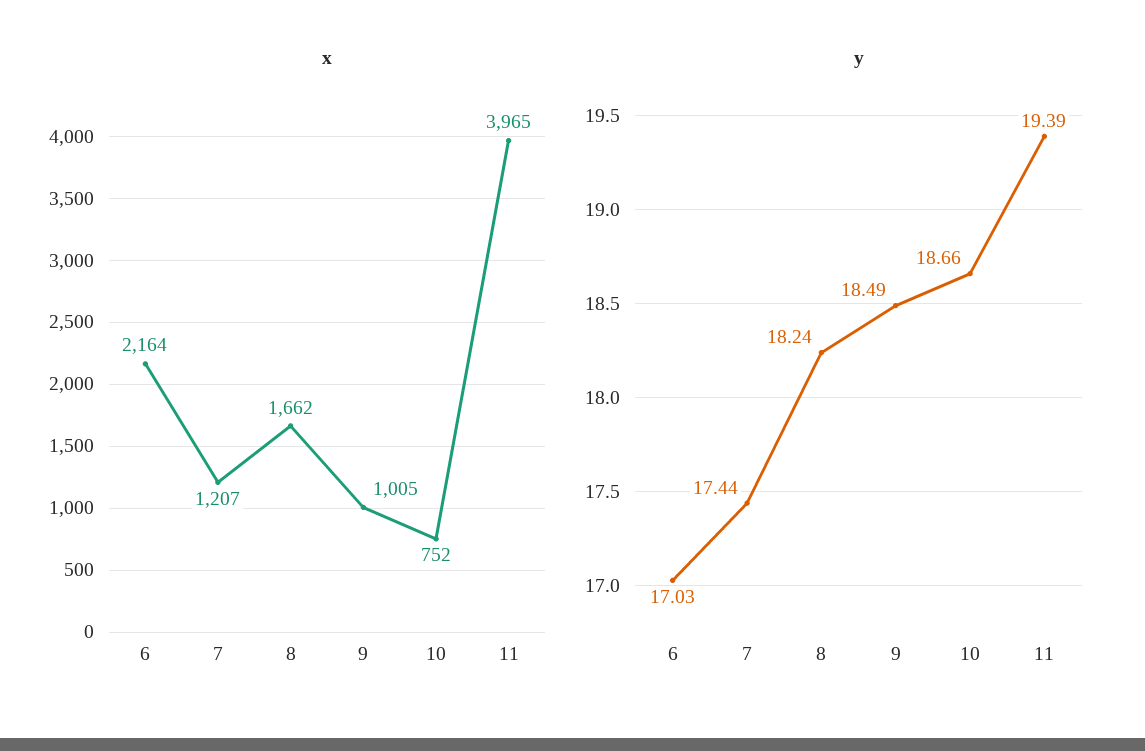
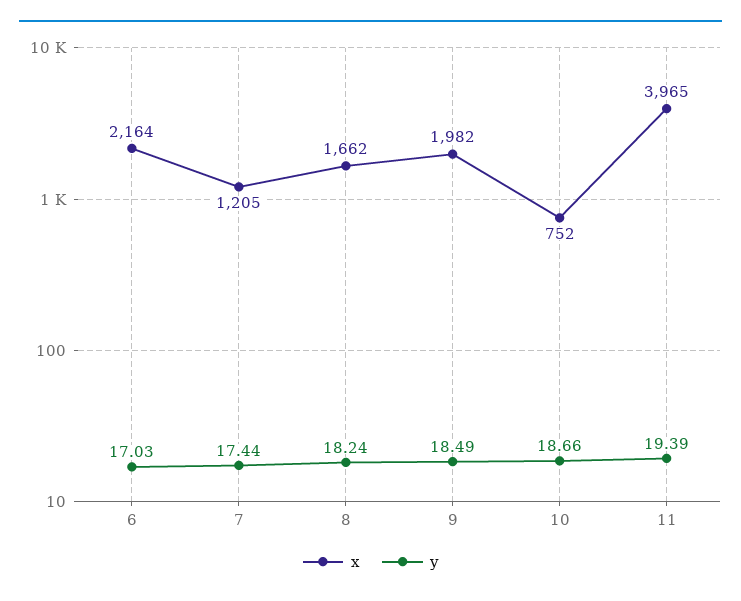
x, 7: 1207 -> 1205
x, 9: 1005 -> 1982

